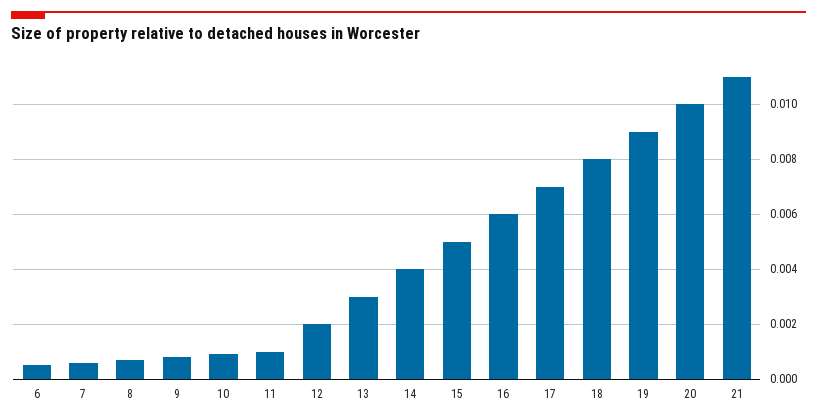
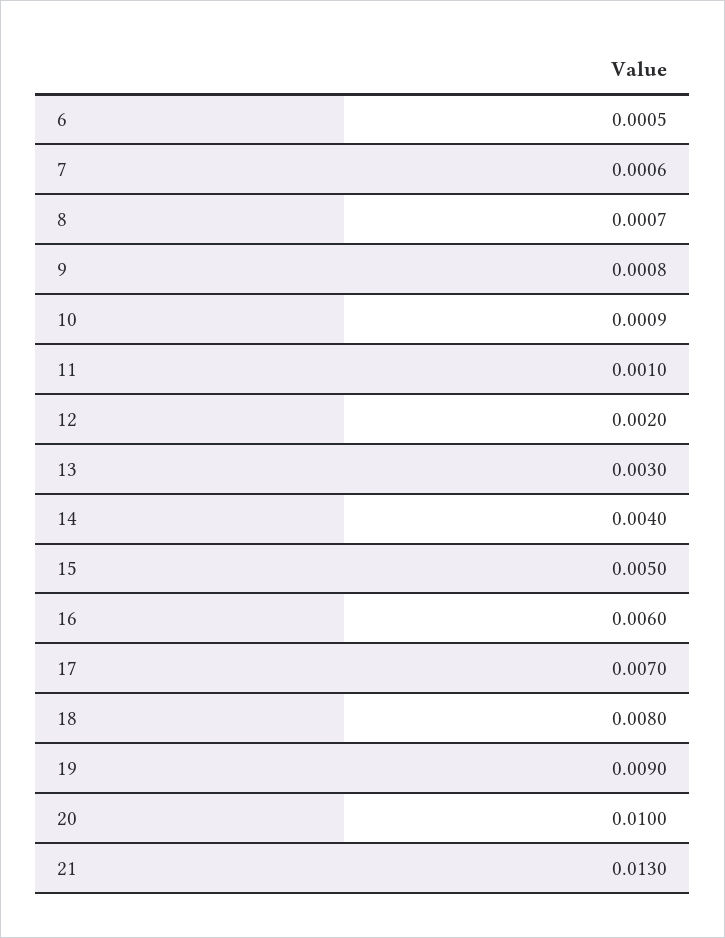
21: 0.011 -> 0.013

